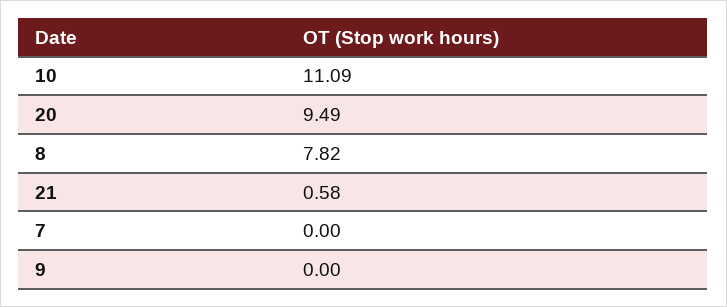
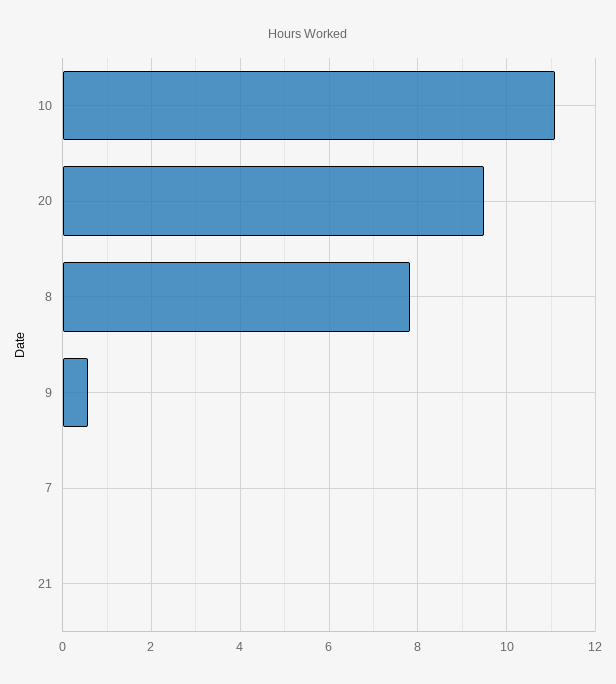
21: 0.58 -> 0
9: 0 -> 0.6

